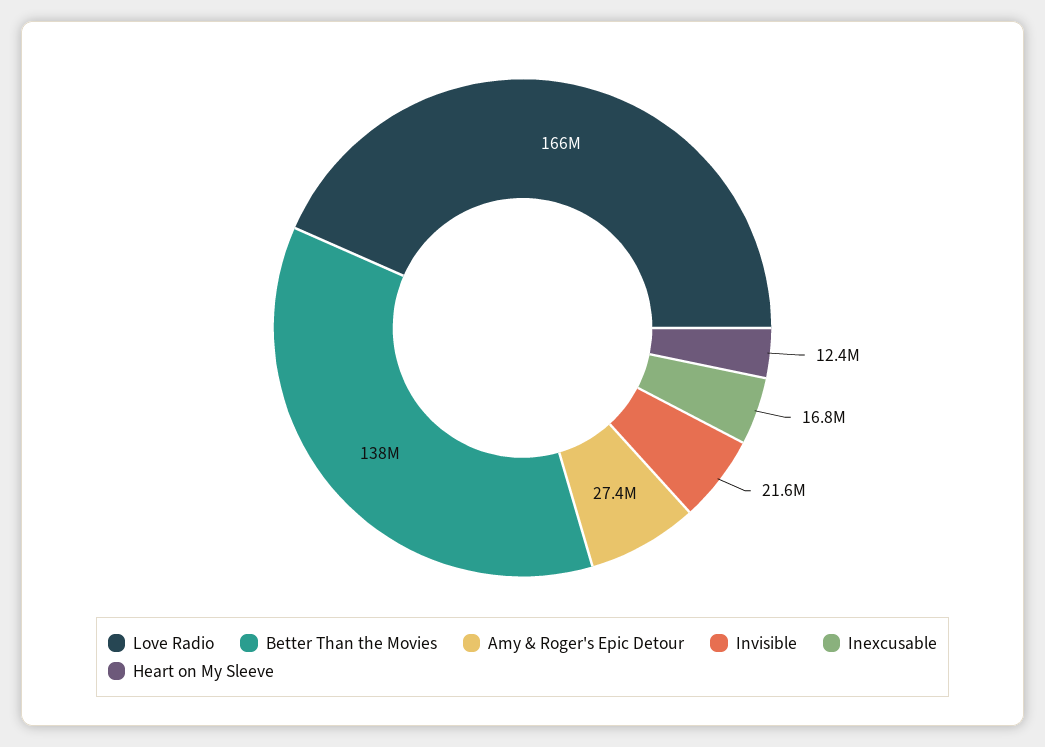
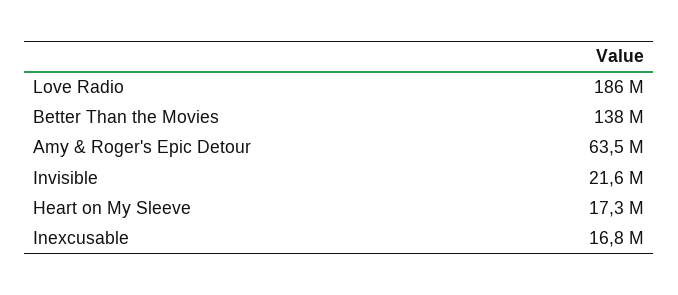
Love Radio: 166000000 -> 186000000
Amy & Roger's Epic Detour: 27400000 -> 63500000
Heart on My Sleeve: 12400000 -> 17300000

